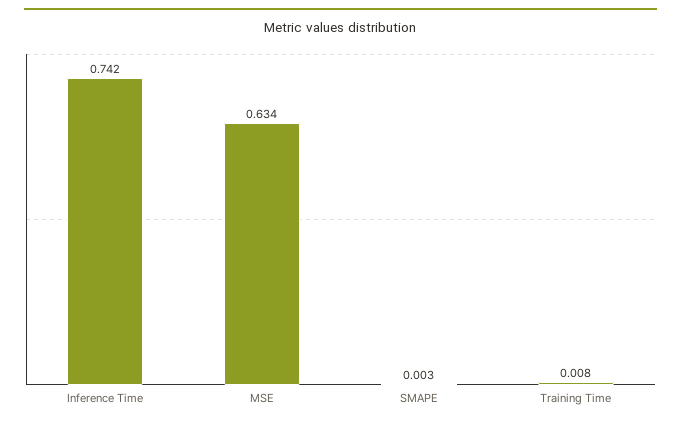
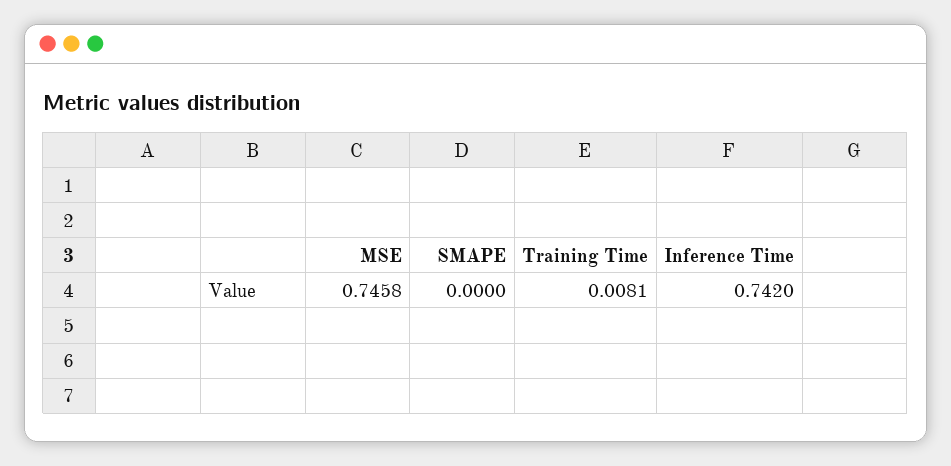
MSE: 0.634 -> 0.7458
SMAPE: 0.003 -> 0

